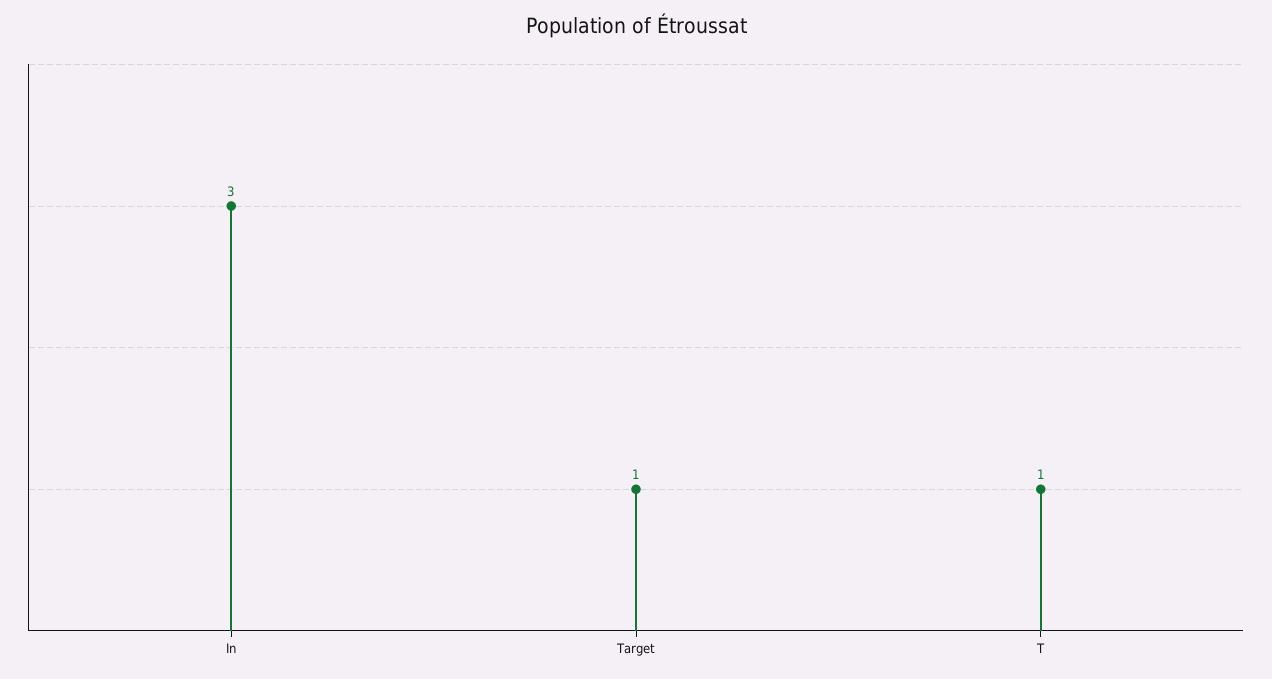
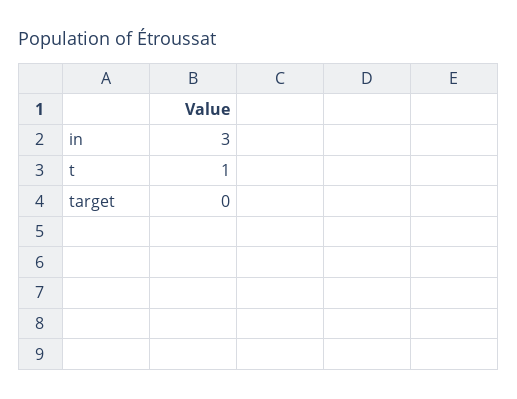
Target: 1 -> 0

